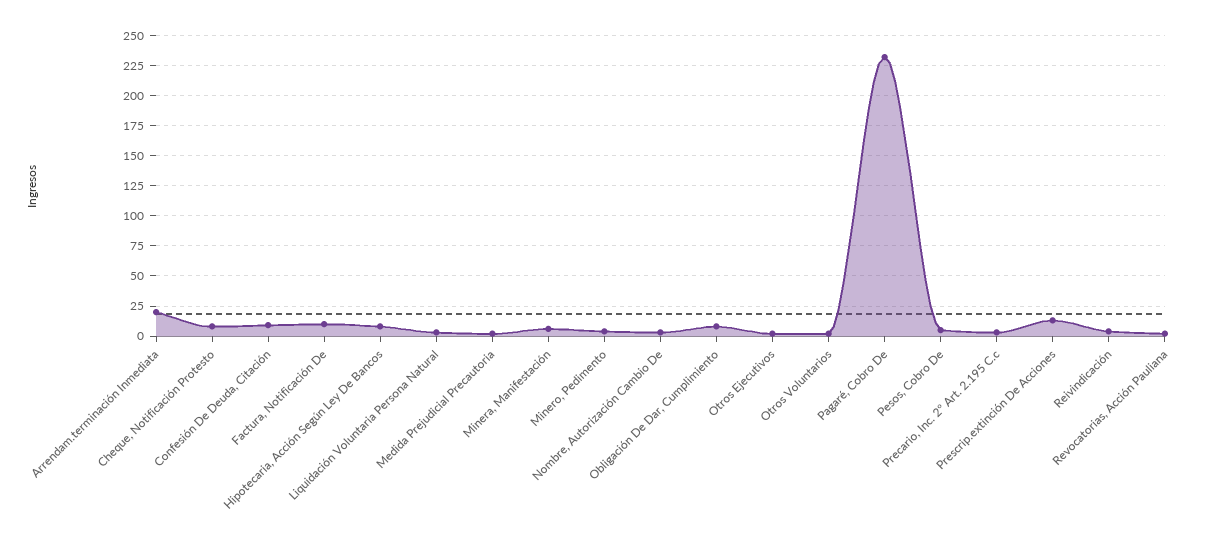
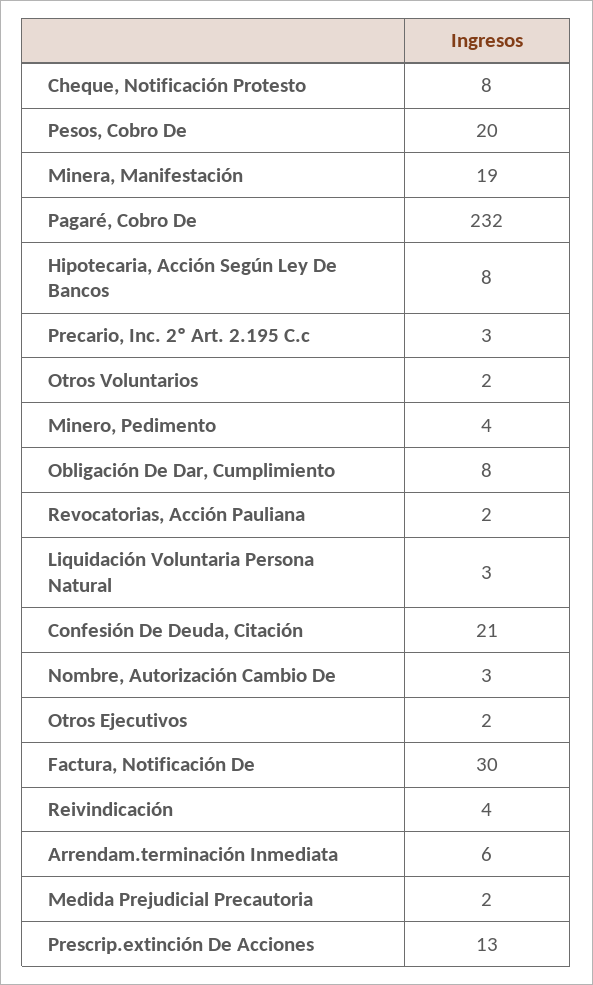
Arrendam.terminación Inmediata: 20 -> 6
Confesión De Deuda, Citación: 10 -> 21
Factura, Notificación De: 10 -> 30
Minera, Manifestación: 5 -> 19
Pesos, Cobro De: 5 -> 20

